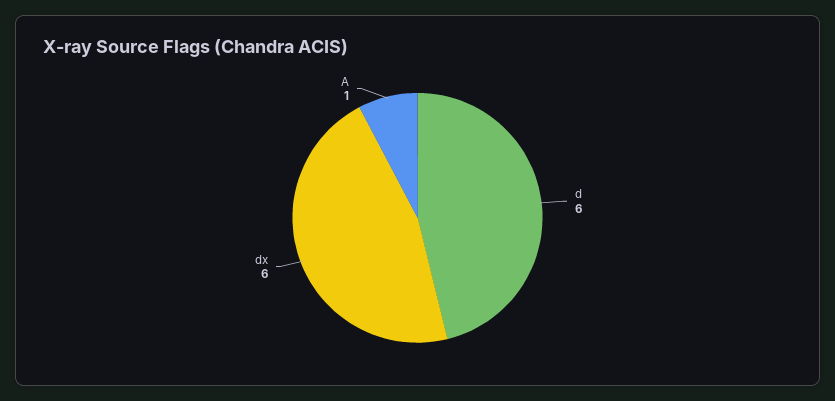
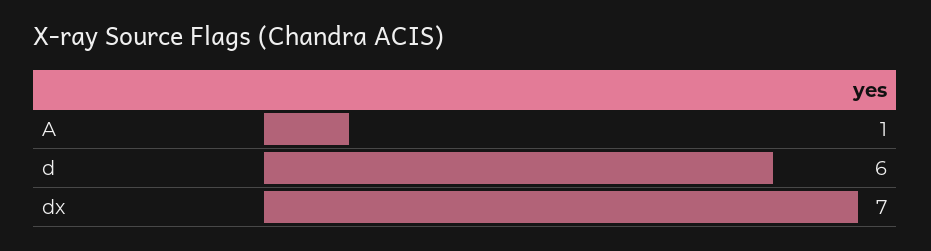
dx: 6 -> 7

